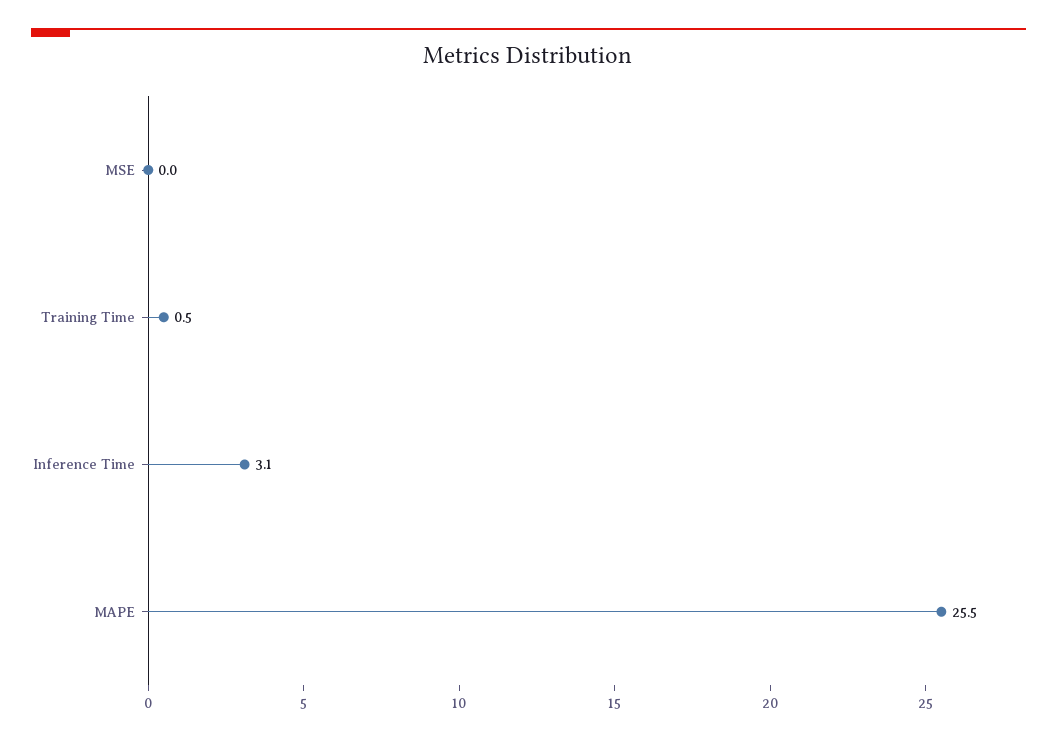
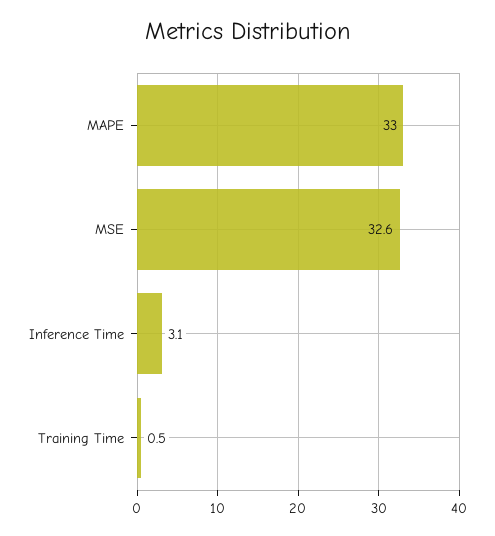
MSE: 0 -> 32.6
MAPE: 25.5 -> 33

